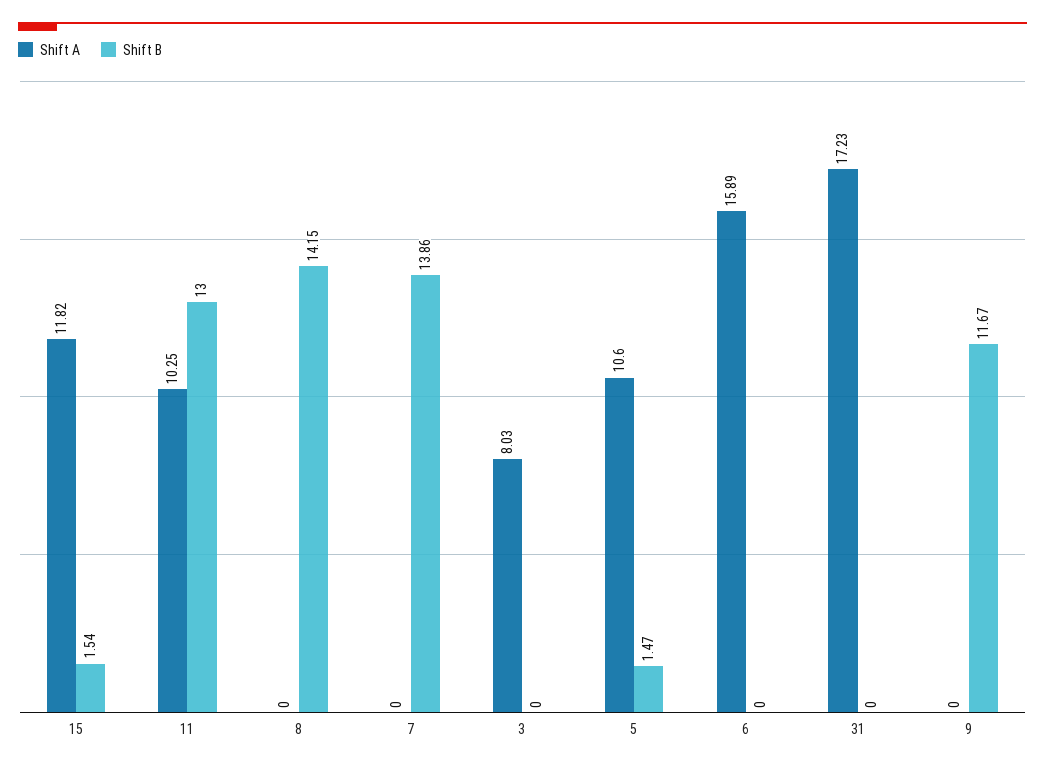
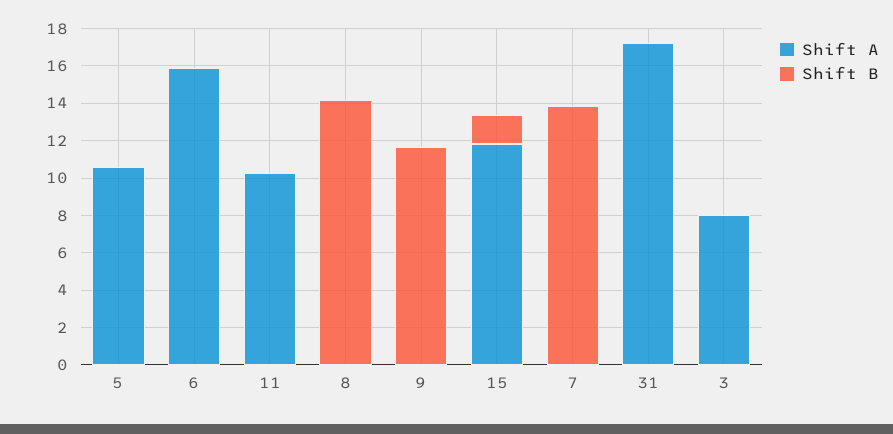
Shift B, 11: 13 -> 0
Shift B, 5: 1.47 -> 0

